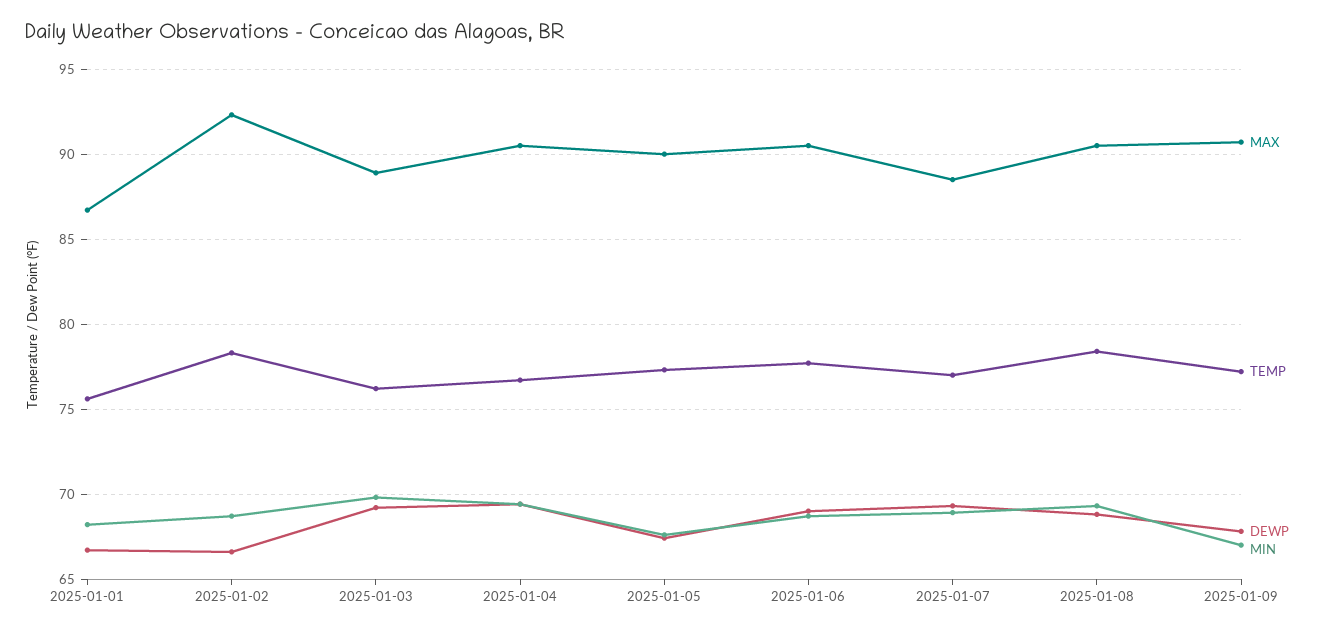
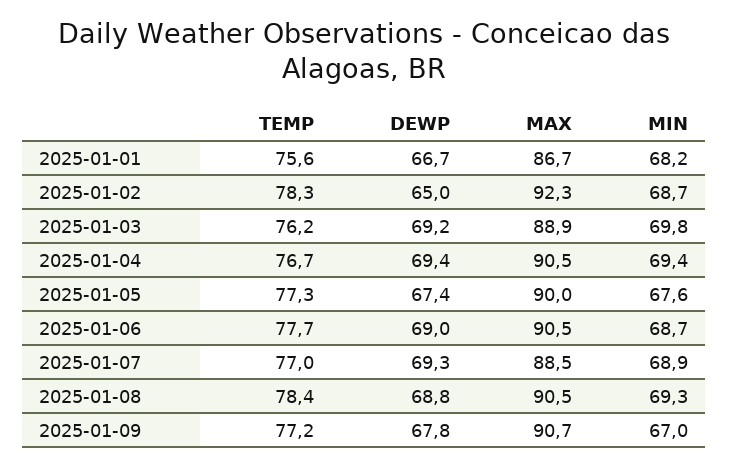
DEWP, 2025-01-02: 66.5 -> 65

